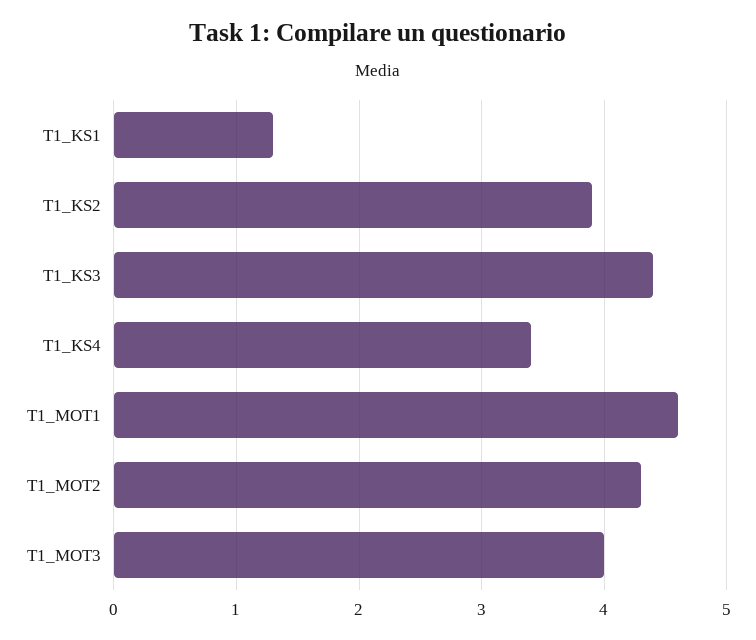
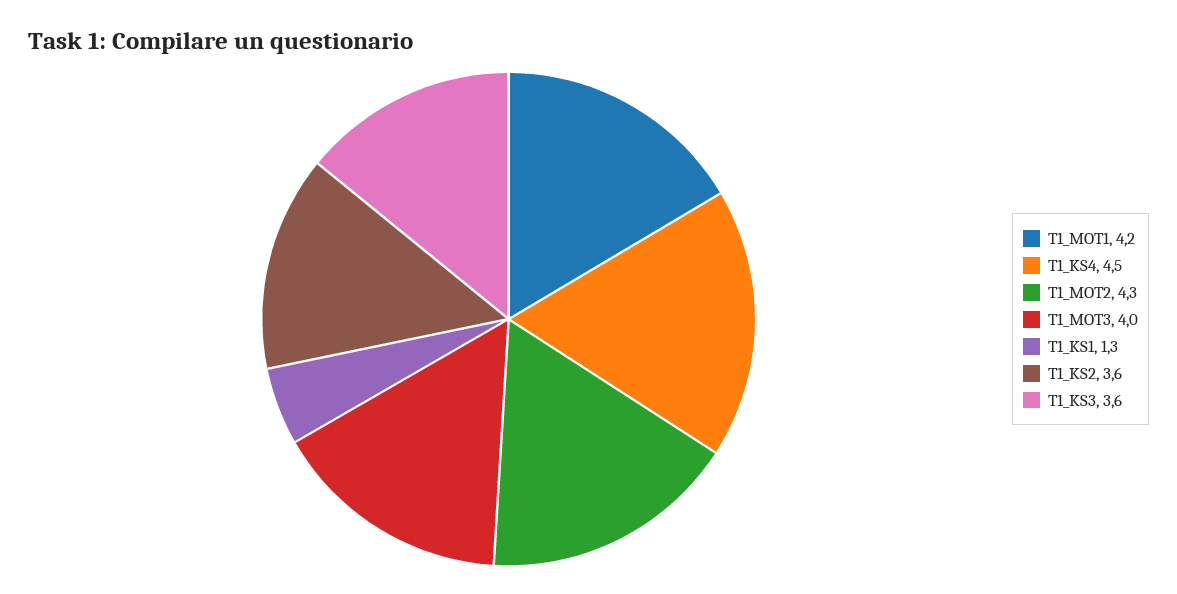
T1_KS2: 3.9 -> 3.6
T1_KS3: 4.4 -> 3.6
T1_KS4: 3.4 -> 4.5
T1_MOT1: 4.6 -> 4.2

